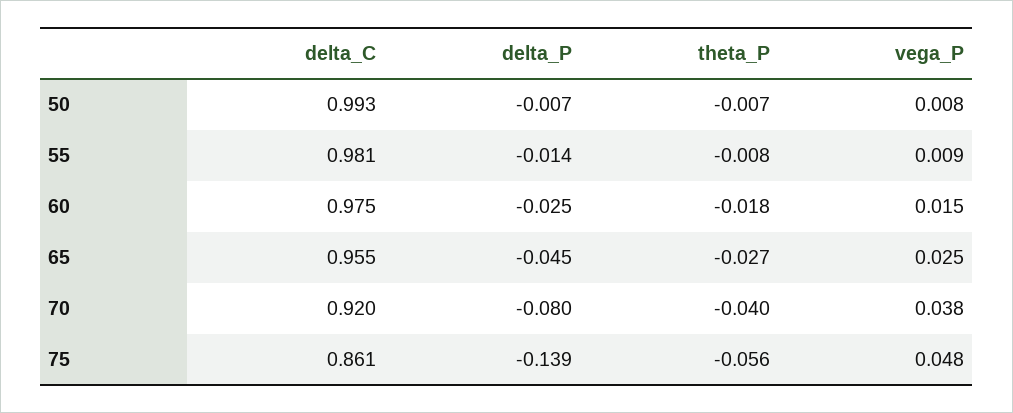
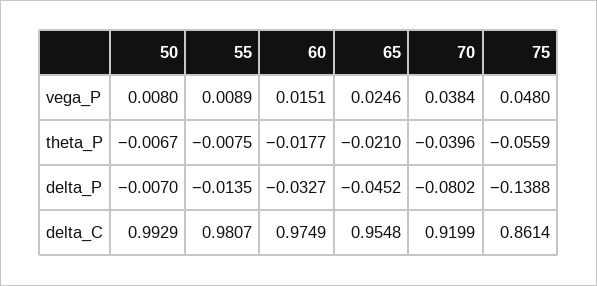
delta_P, 60: -0.025 -> -0.0327
theta_P, 65: -0.027 -> -0.021

